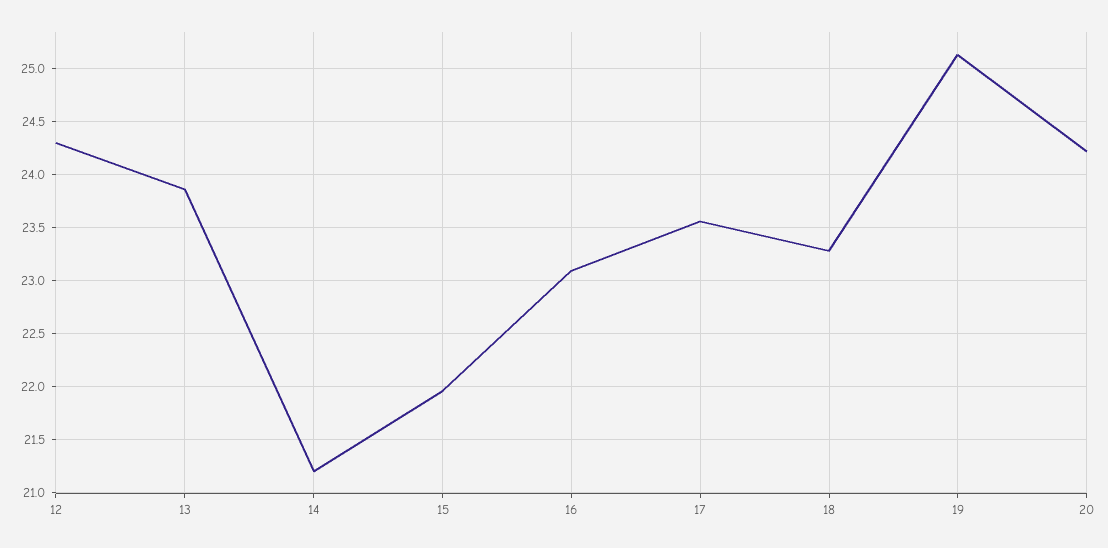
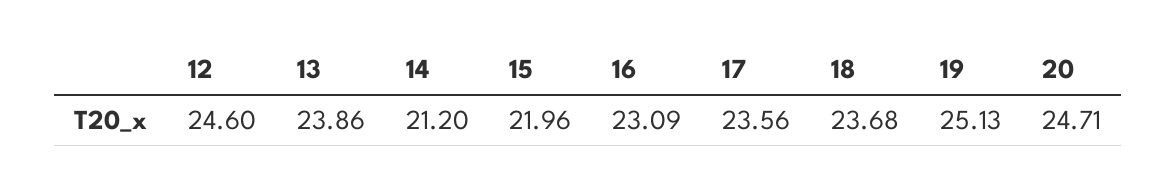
12: 24.3 -> 24.6
18: 23.3 -> 23.68
20: 24.2 -> 24.71

